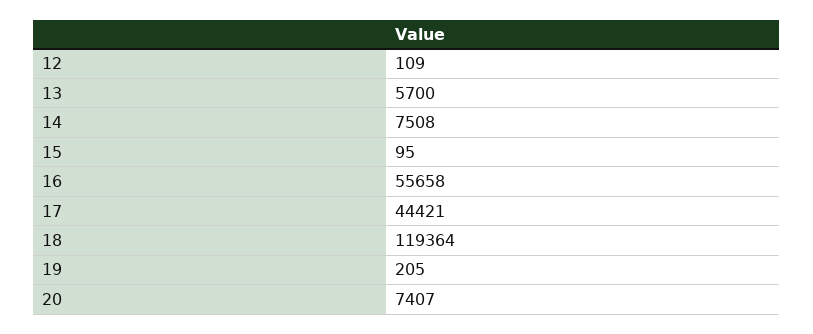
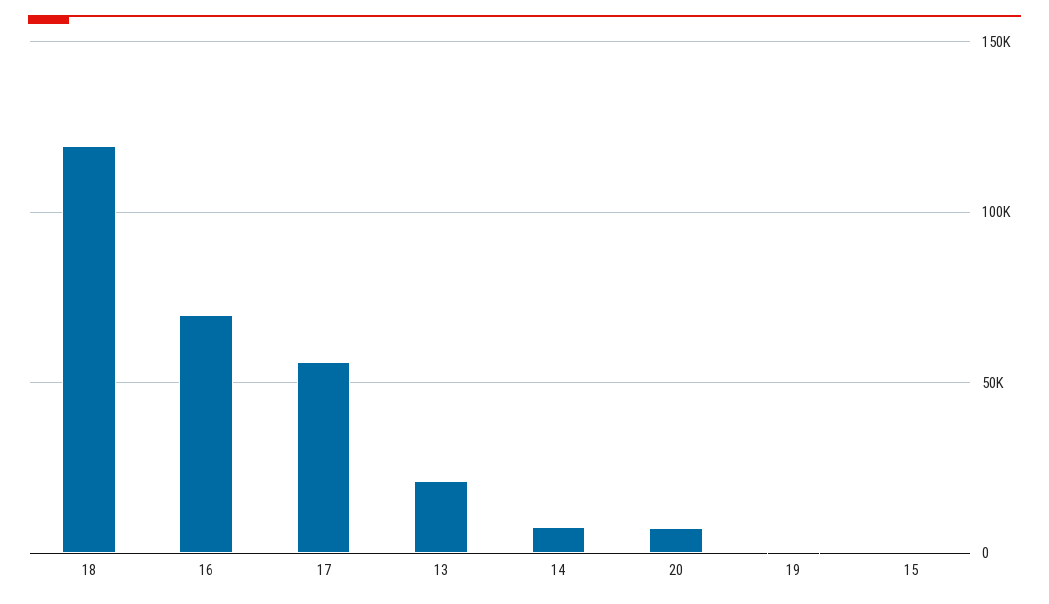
12: 109 -> none
13: 5700 -> 20000
16: 55658 -> 70000
17: 44421 -> 55000

